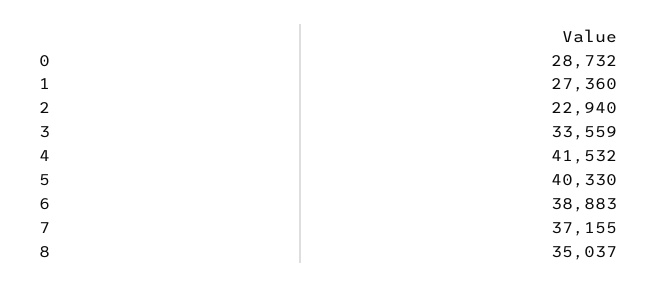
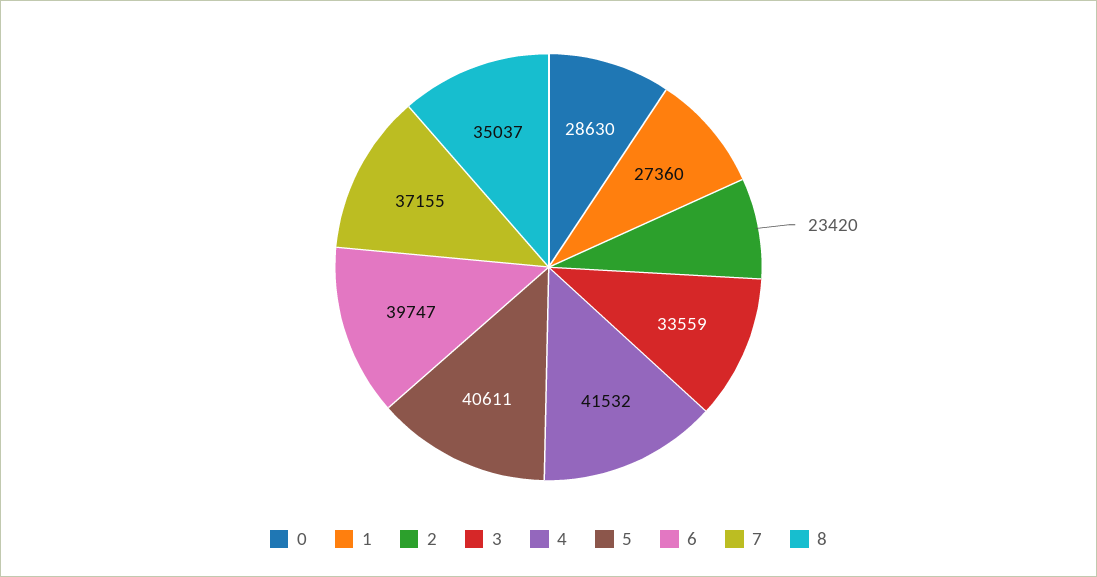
0: 28732 -> 28630
2: 22940 -> 23420
5: 40330 -> 40611
6: 38883 -> 39747

